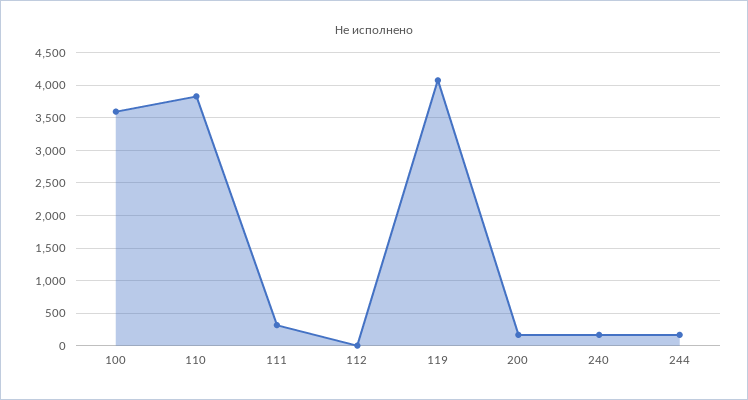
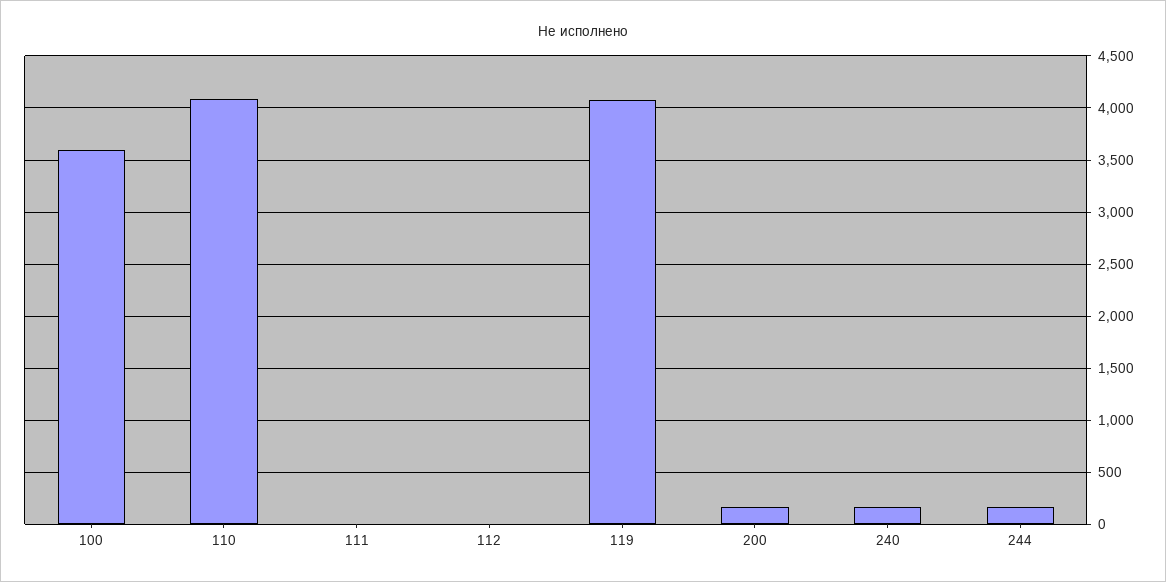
110: 3800 -> 4100
111: 300 -> 0

